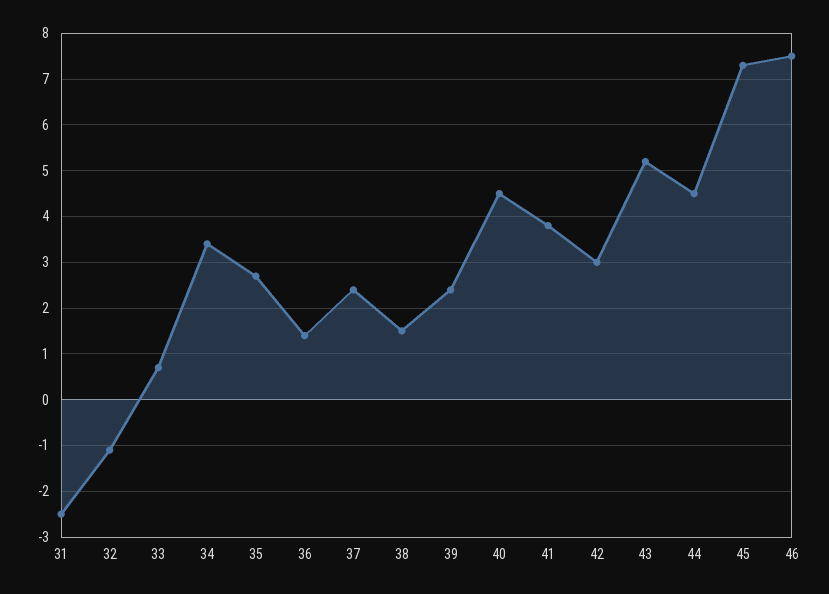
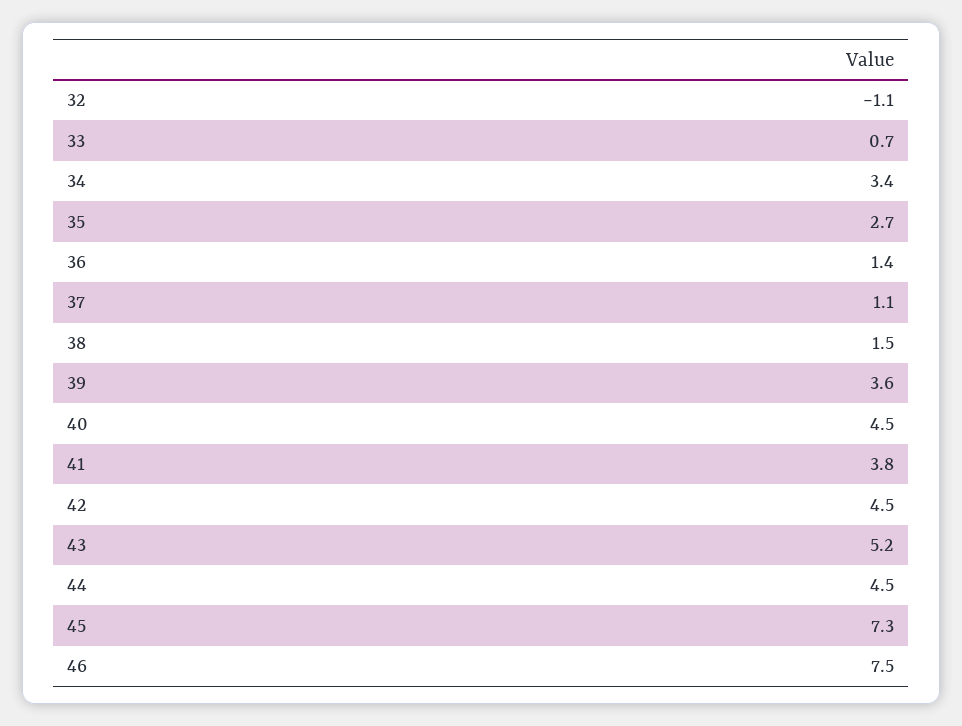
31: -2.5 -> none
37: 2.5 -> 1.1
39: 2.5 -> 3.6
42: 3 -> 4.5

